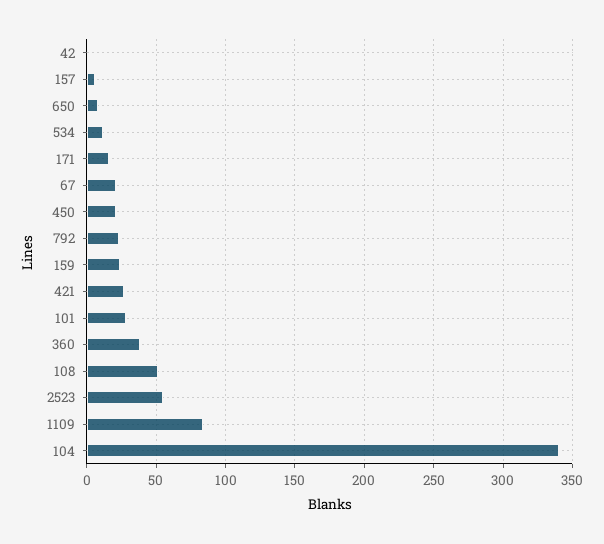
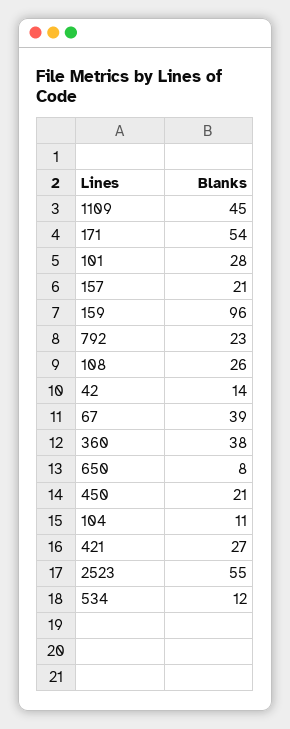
42: 0 -> 14
157: 5 -> 21
171: 15 -> 54
67: 20 -> 39
159: 25 -> 96
108: 50 -> 26
1109: 85 -> 45
104: 340 -> 11

